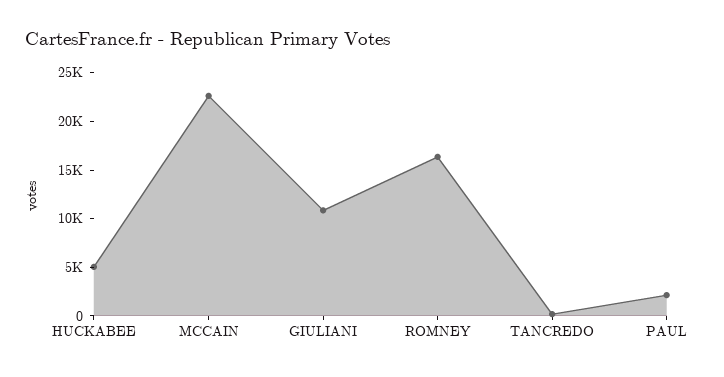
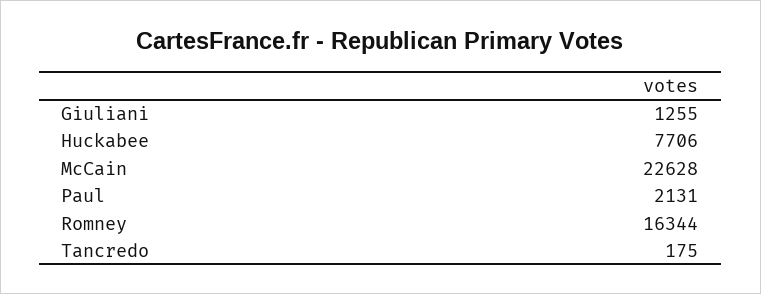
HUCKABEE: 5000 -> 7706
GIULIANI: 11000 -> 1255

